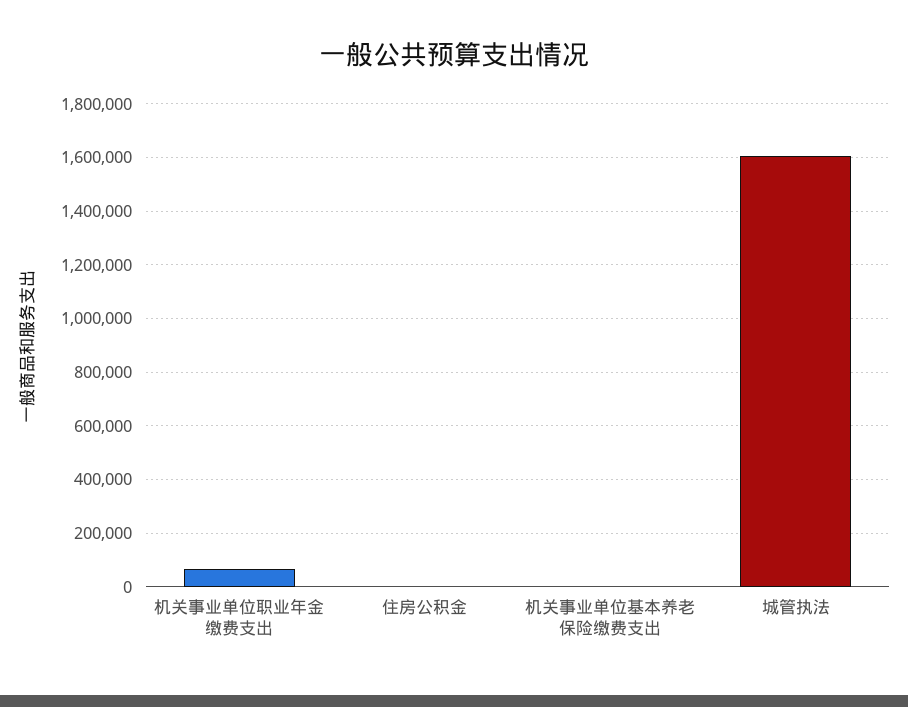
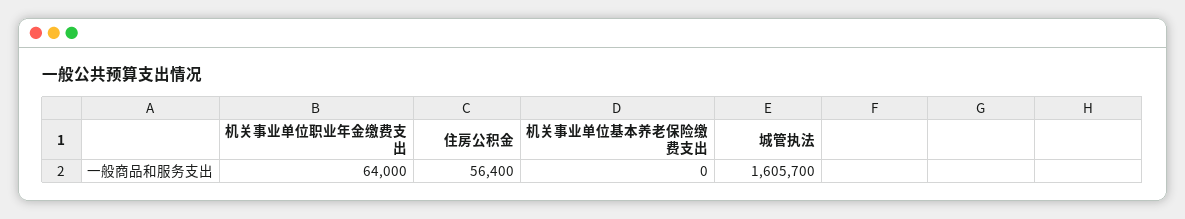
住房公积金: 0 -> 56400

